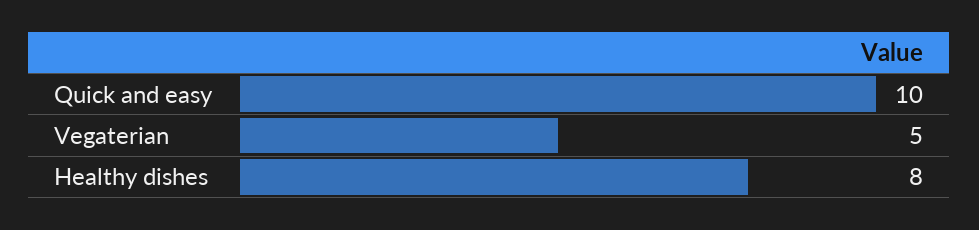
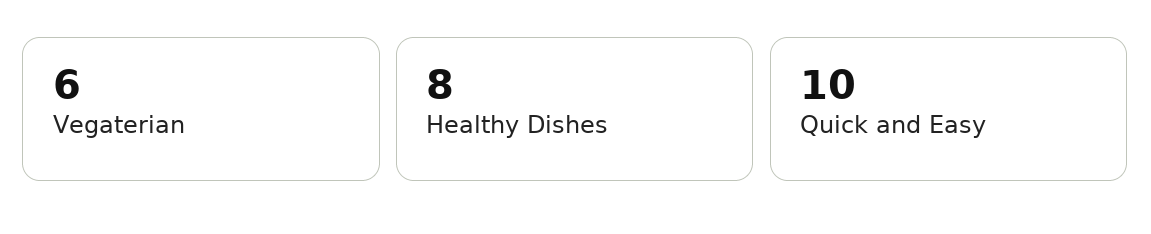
Vegaterian: 5 -> 6

